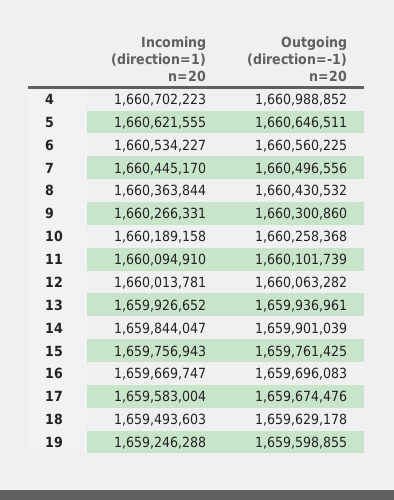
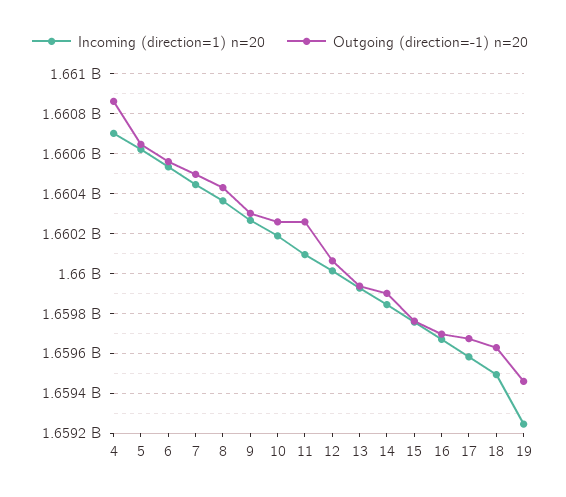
Outgoing (direction=-1) n=20, 4: 1660988852 -> 1660850000
Outgoing (direction=-1) n=20, 11: 1660101739 -> 1660250000
Outgoing (direction=-1) n=20, 19: 1659598855 -> 1659450000

